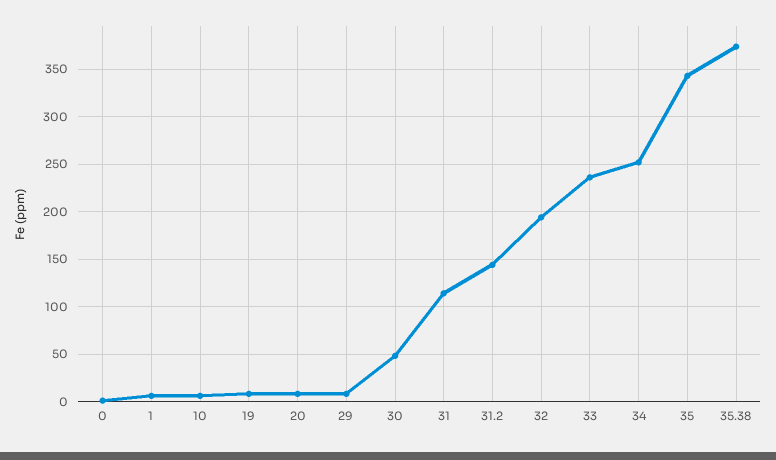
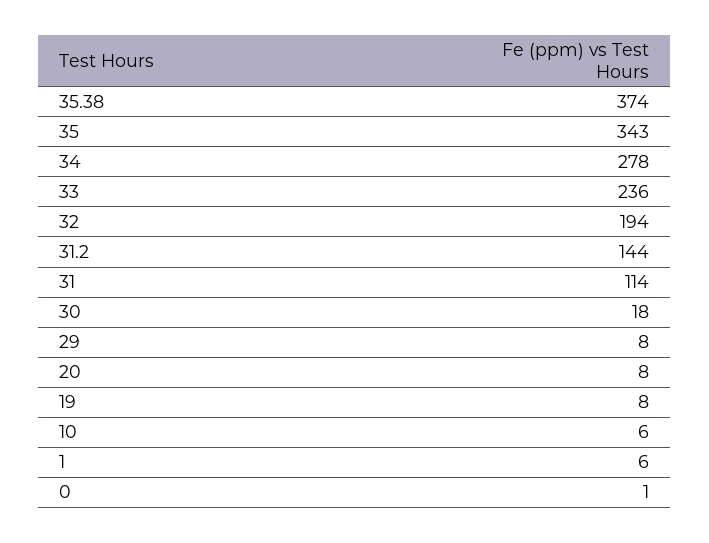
30: 50 -> 18
34: 250 -> 278

